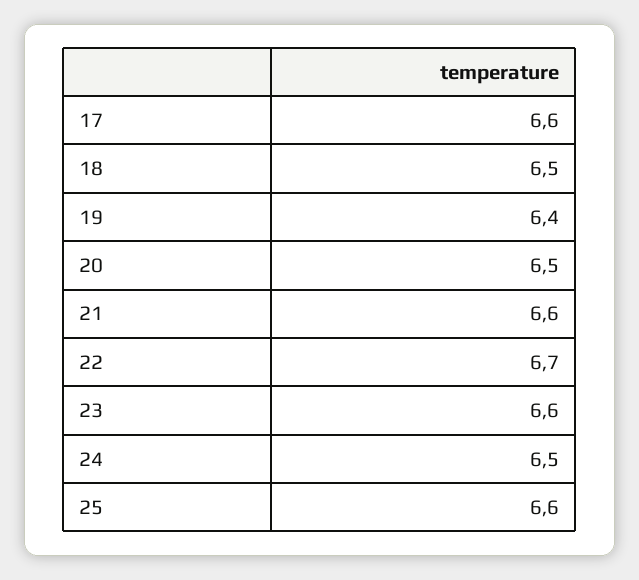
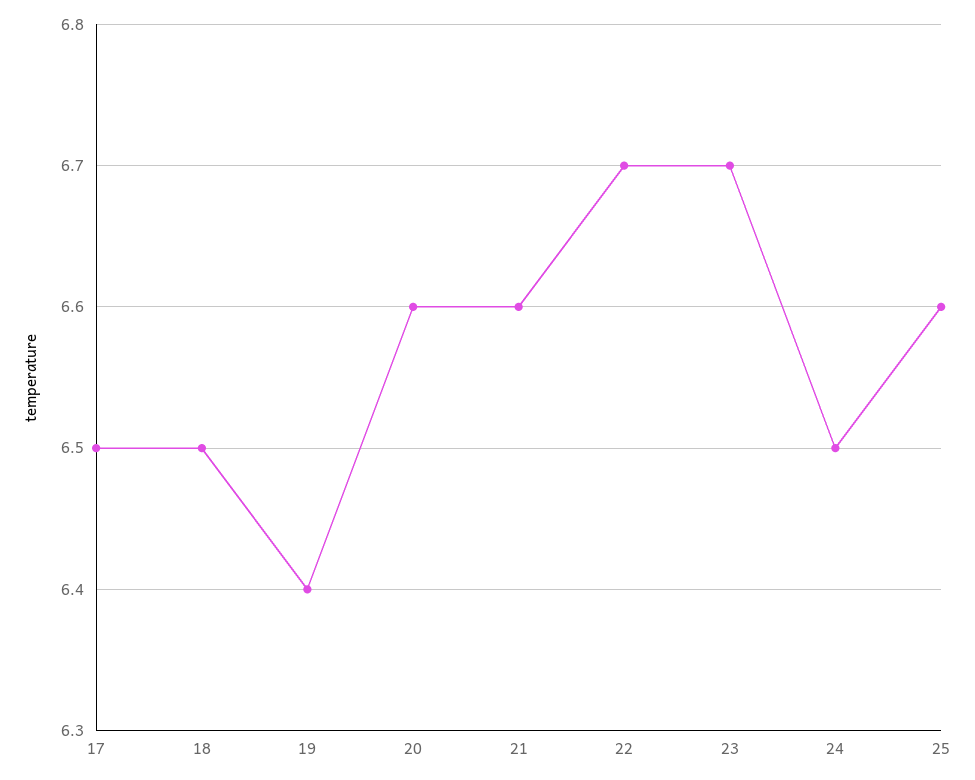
17: 6.6 -> 6.5
20: 6.5 -> 6.6
23: 6.6 -> 6.7

